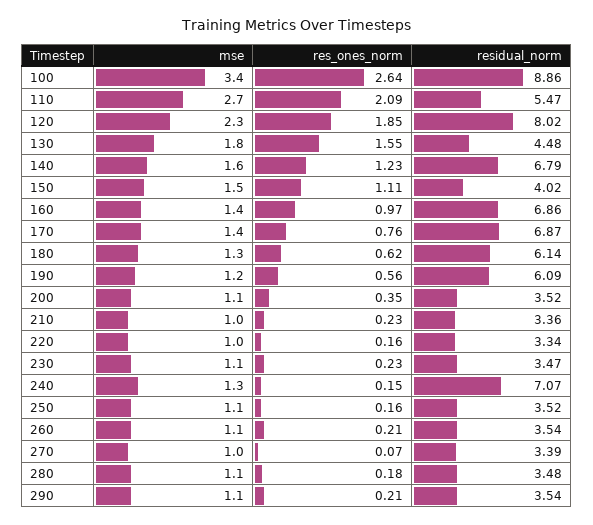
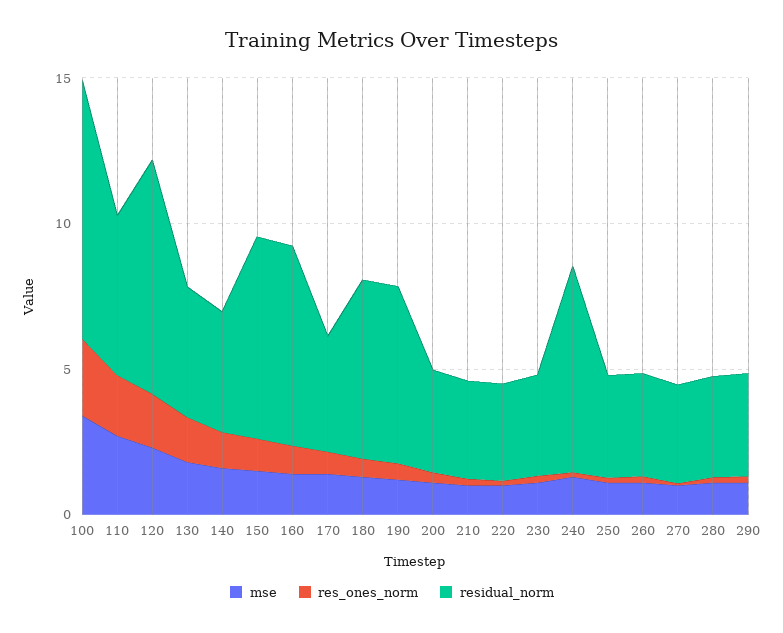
residual_norm, 140: 6.79 -> 4
residual_norm, 150: 4.02 -> 7
residual_norm, 170: 6.87 -> 4

